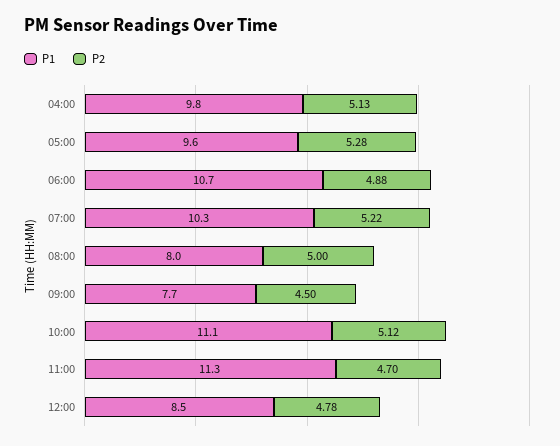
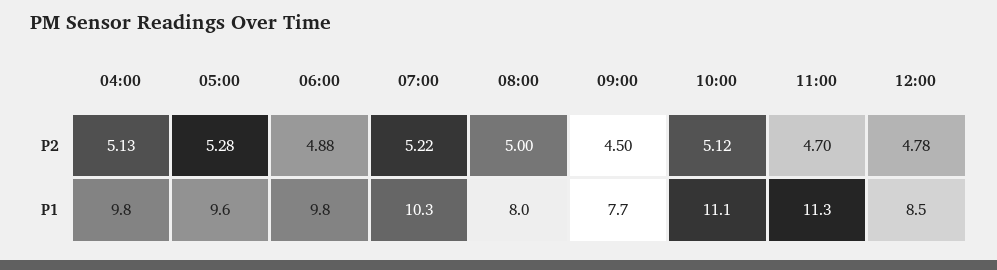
P1, 06:00: 10.7 -> 9.8

